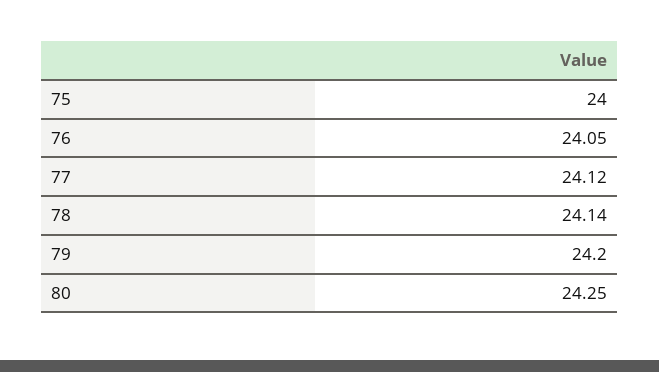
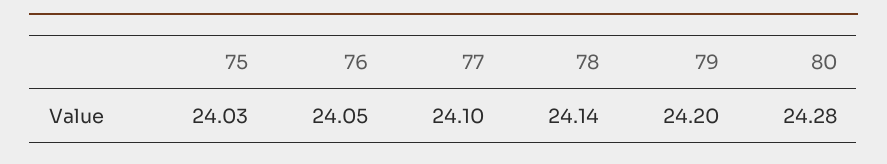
75: 24 -> 24.03
77: 24.12 -> 24.1
80: 24.25 -> 24.28

